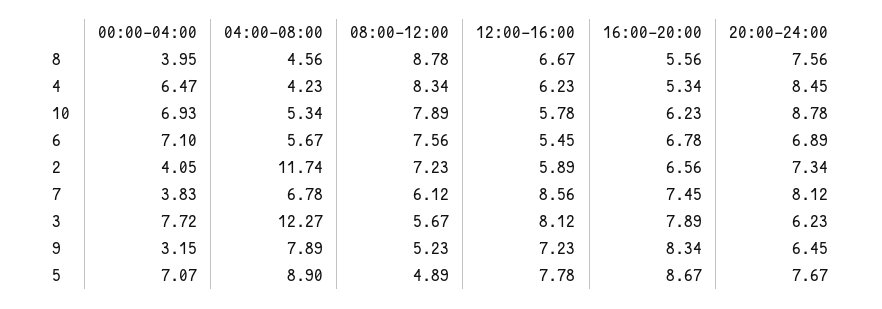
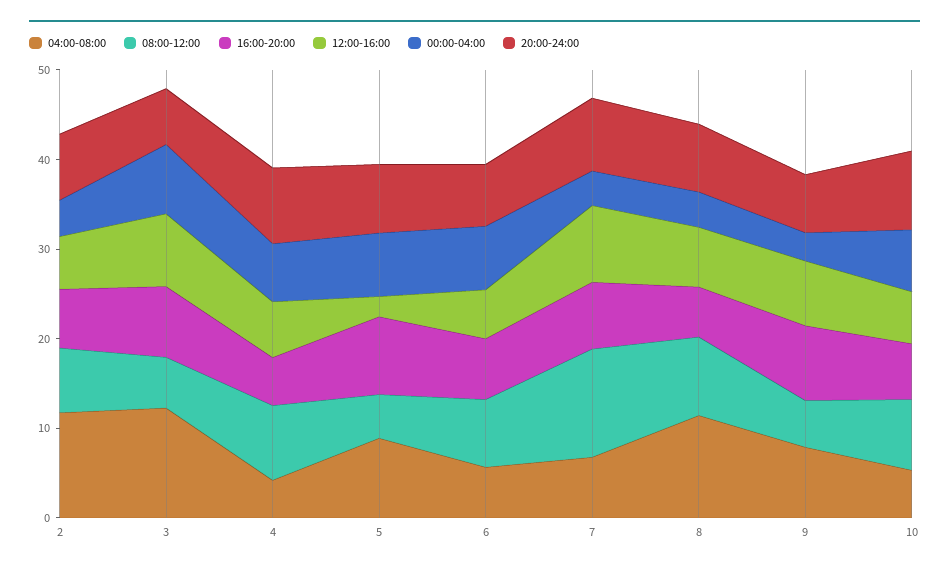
04:00-08:00, 8: 4.56 -> 12
08:00-12:00, 7: 6.12 -> 12
12:00-16:00, 5: 7.78 -> 2

